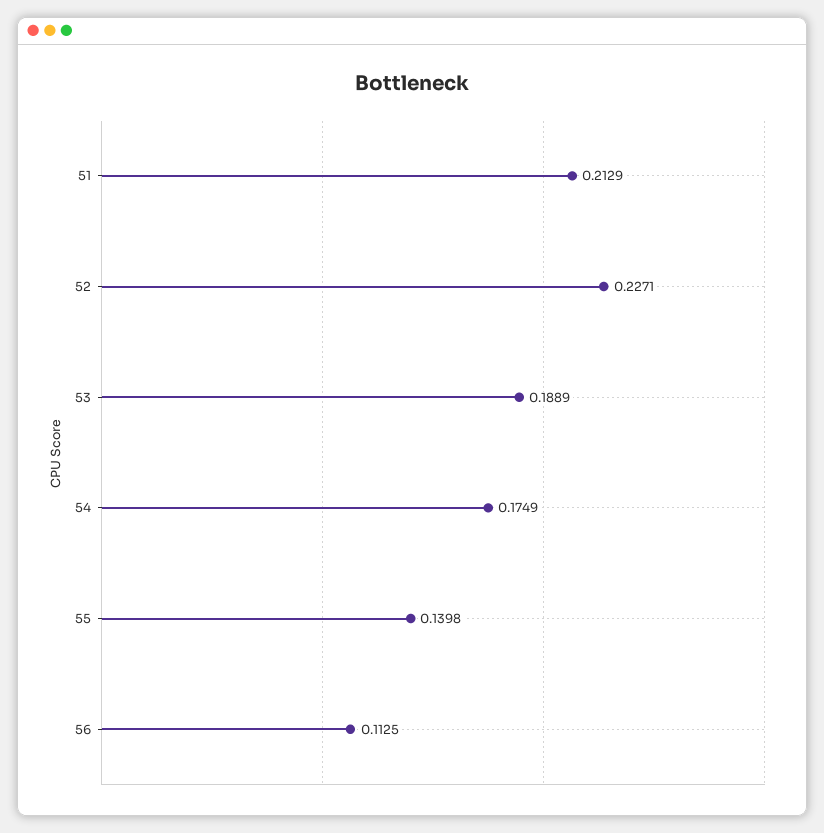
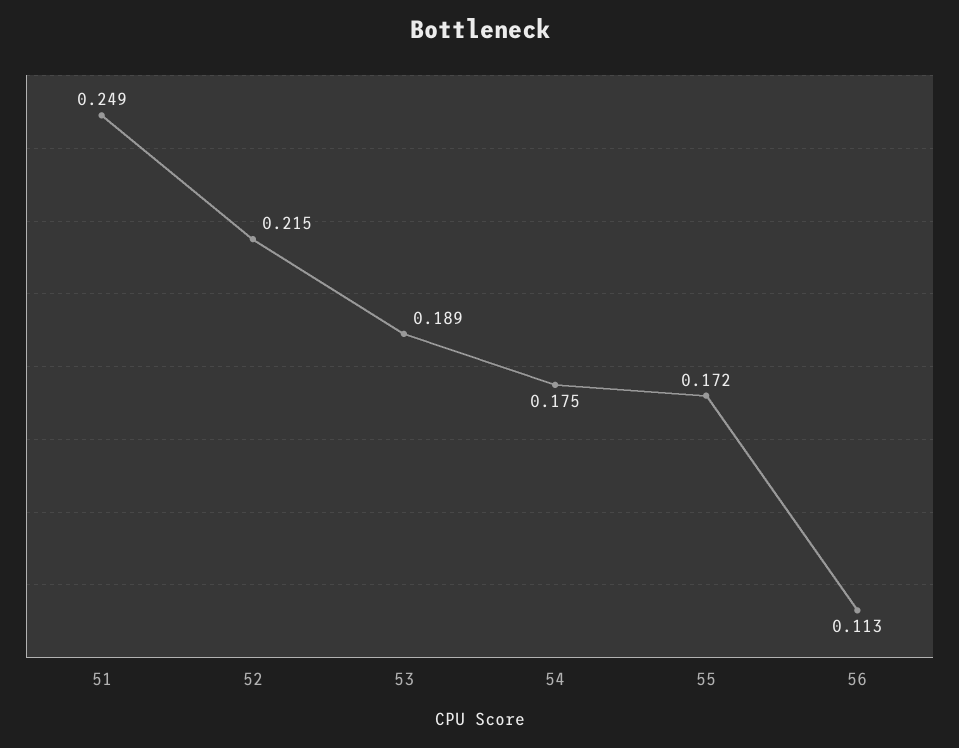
51: 0.2129 -> 0.249
52: 0.2271 -> 0.215
55: 0.1398 -> 0.172

